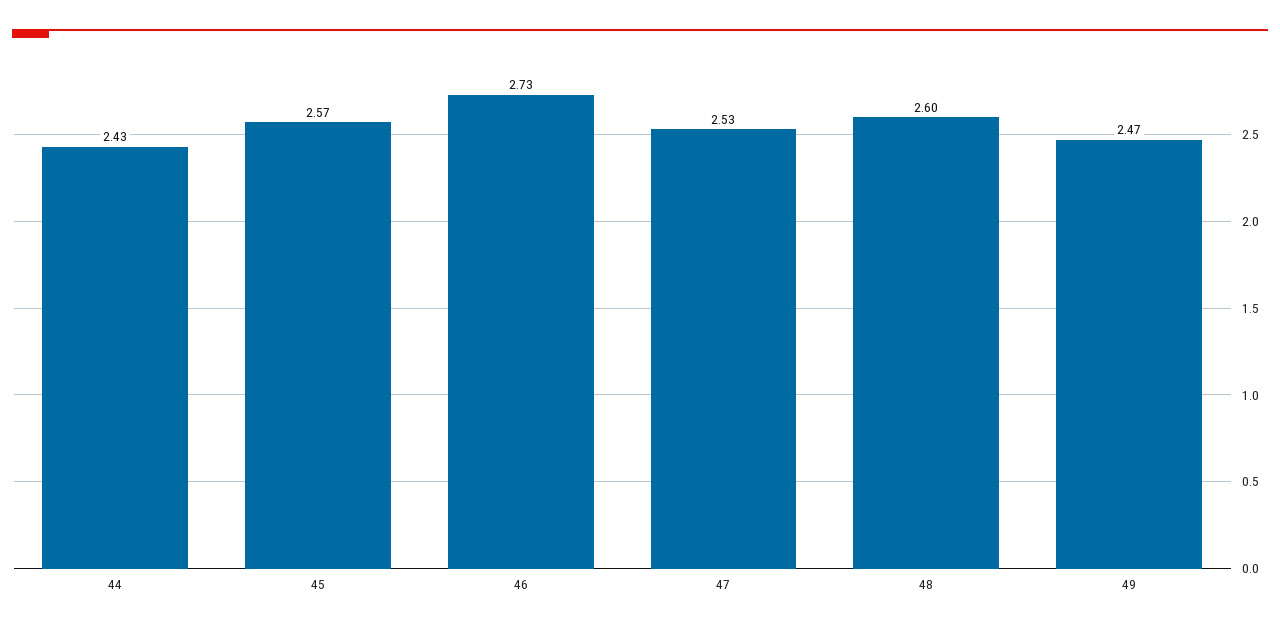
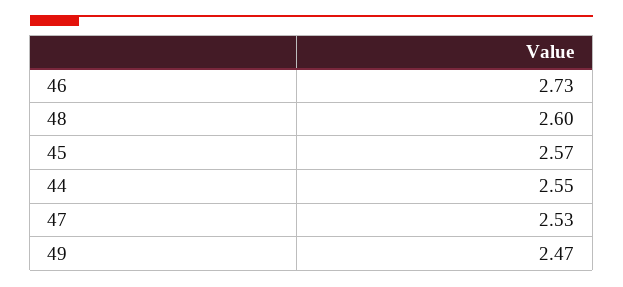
44: 2.43 -> 2.55

